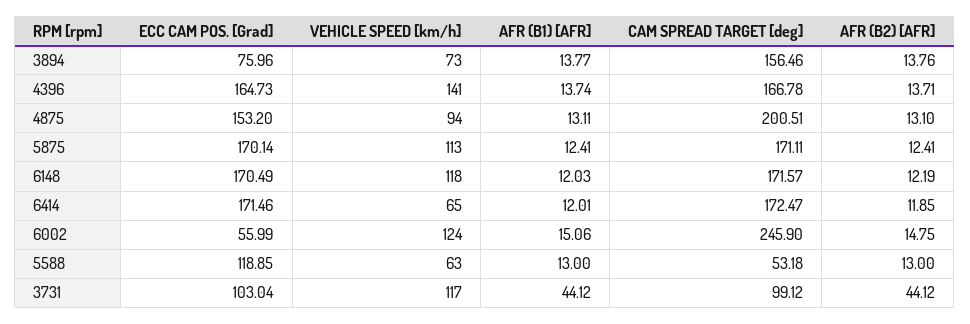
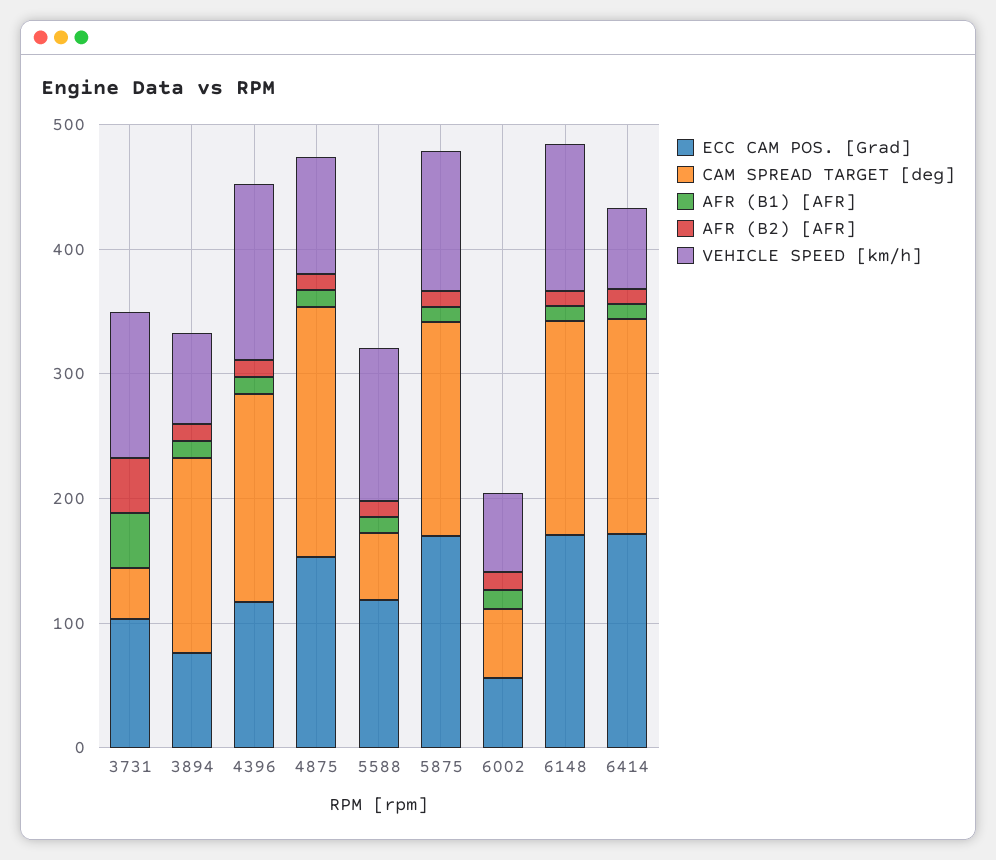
ECC CAM POS. [Grad], 4396: 164.73 -> 120
VEHICLE SPEED [km/h], 6002: 124 -> 60
CAM SPREAD TARGET [deg], 6002: 245.9 -> 60
VEHICLE SPEED [km/h], 5588: 63 -> 120
CAM SPREAD TARGET [deg], 3731: 99.12 -> 40

